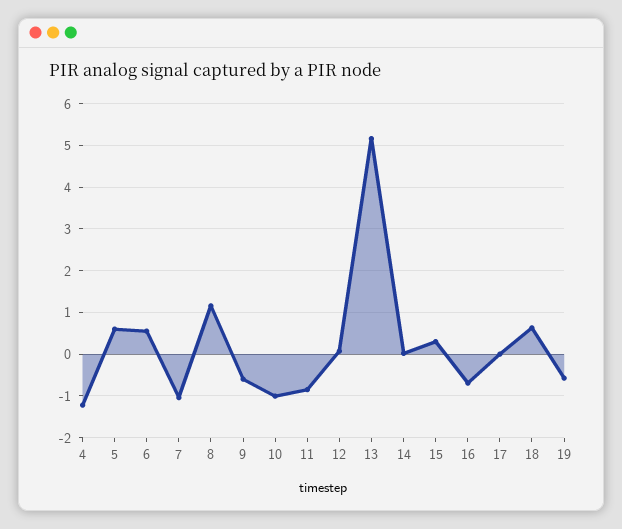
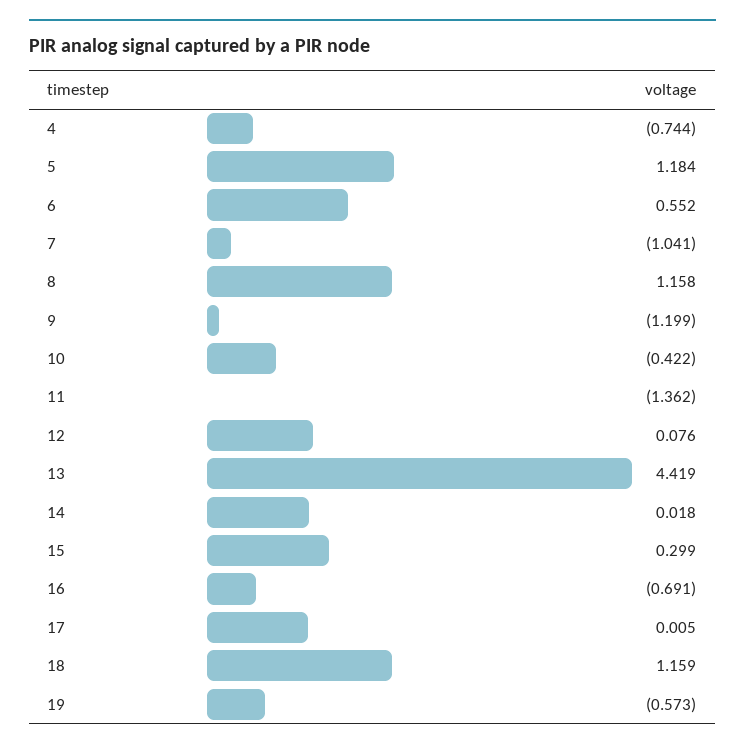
4: -1.2 -> -0.744
5: 0.6 -> 1.184
9: -0.6 -> -1.199
10: -1 -> -0.422
11: -0.8 -> -1.362
13: 5.2 -> 4.419
18: 0.6 -> 1.159

